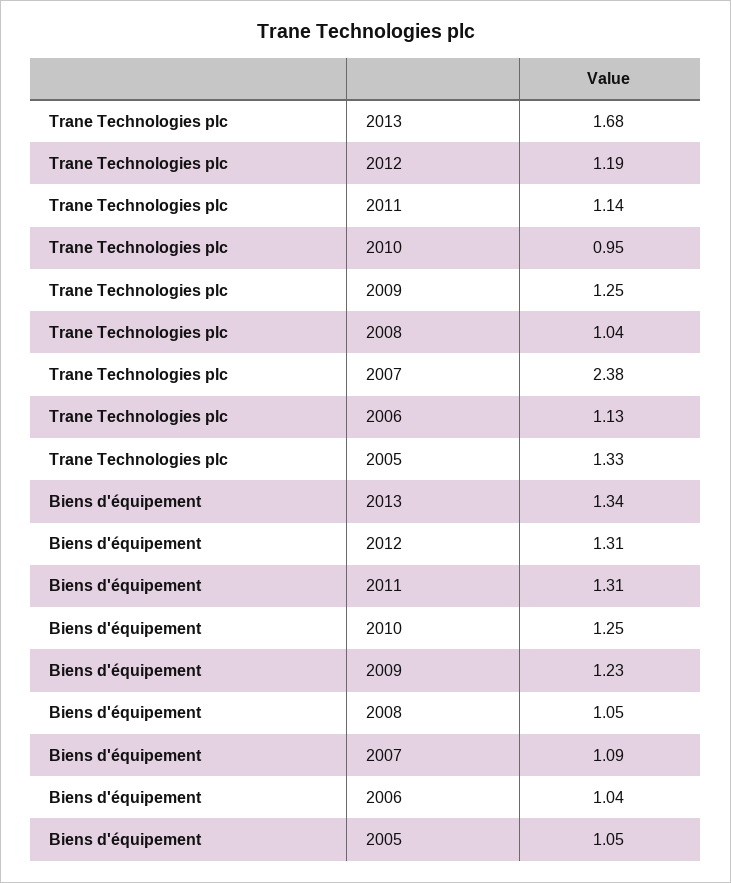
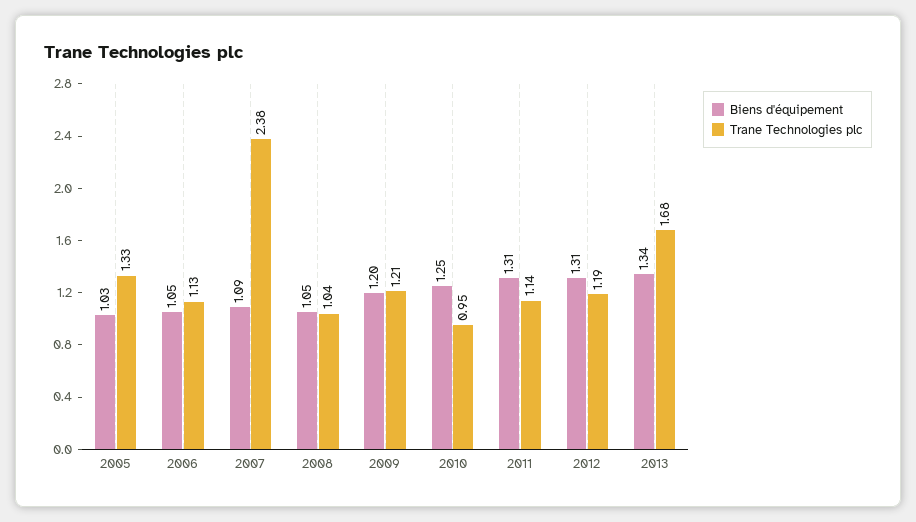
Trane Technologies plc, 2009: 1.25 -> 1.21
Biens d'équipement, 2009: 1.23 -> 1.2
Biens d'équipement, 2006: 1.04 -> 1.05
Biens d'équipement, 2005: 1.05 -> 1.03

